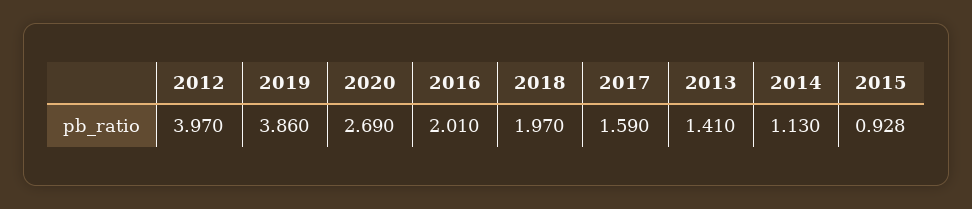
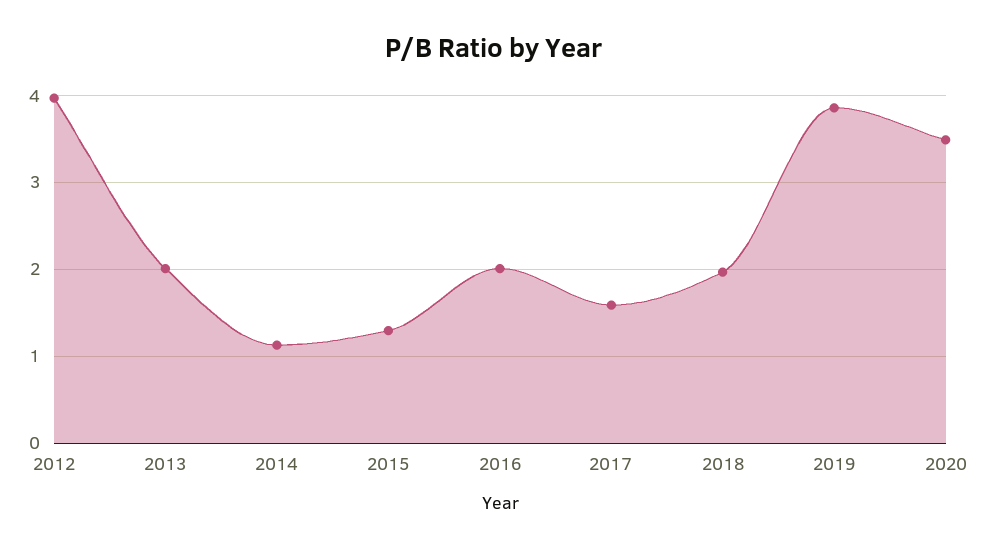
2020: 2.69 -> 3.5
2013: 1.41 -> 2
2015: 0.928 -> 1.3

